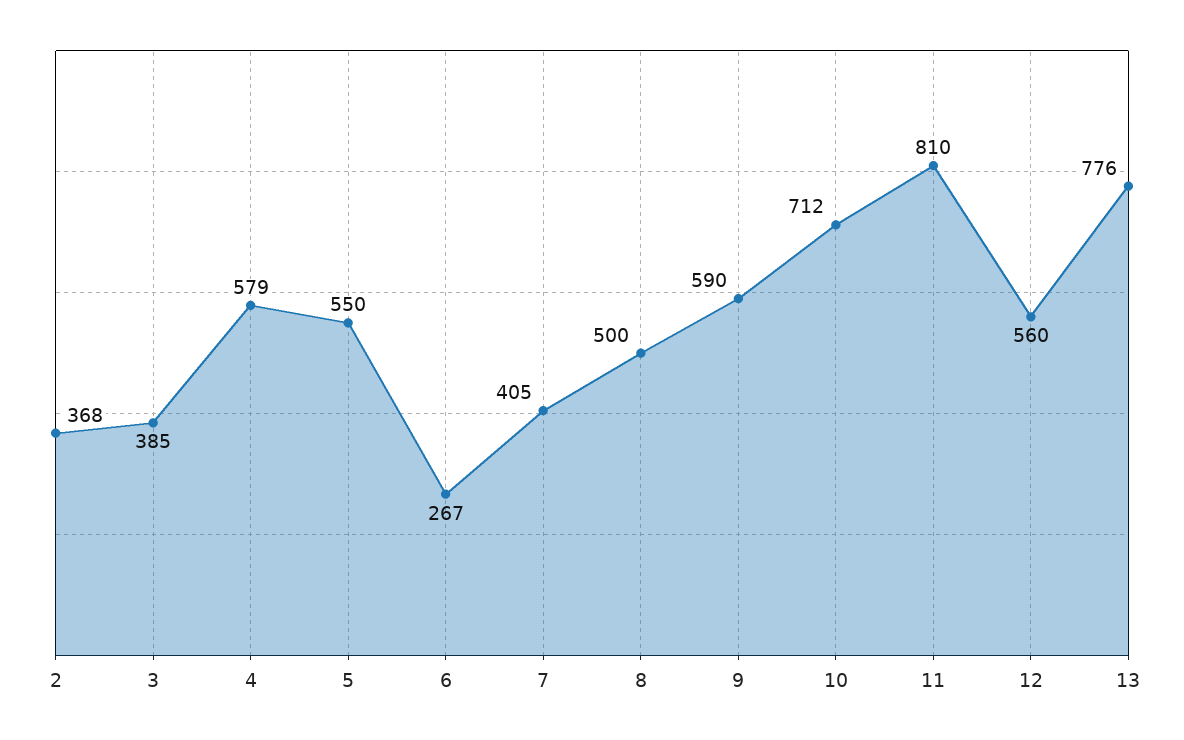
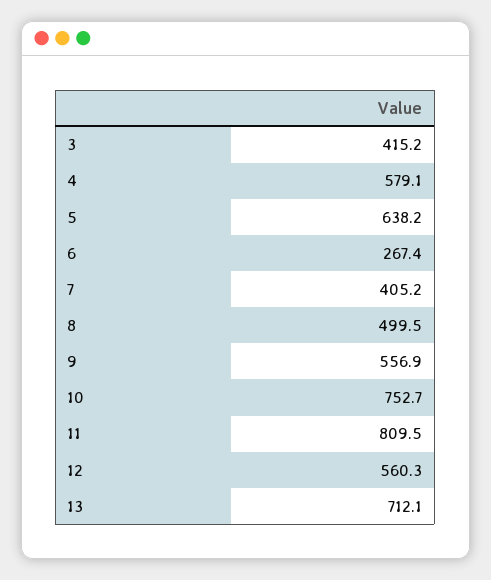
2: 368 -> none
3: 385 -> 415.2
5: 550 -> 638.2
9: 590 -> 556.9
10: 712 -> 752.7
13: 776 -> 712.1

